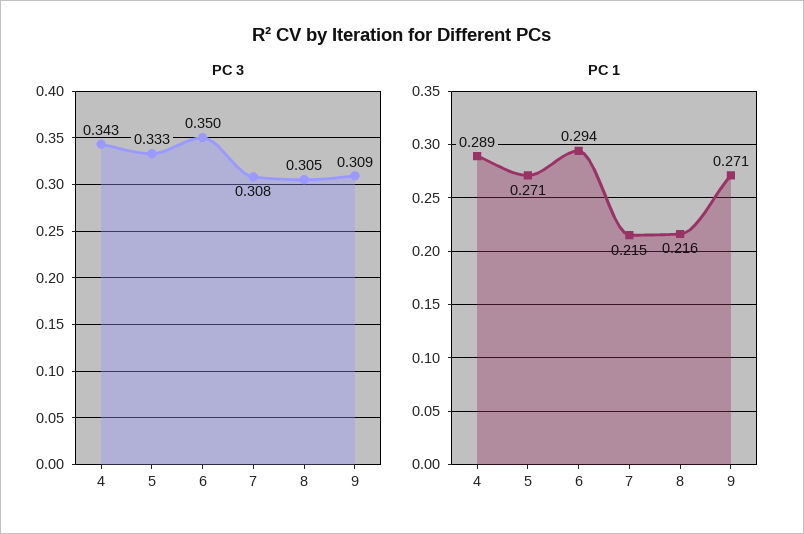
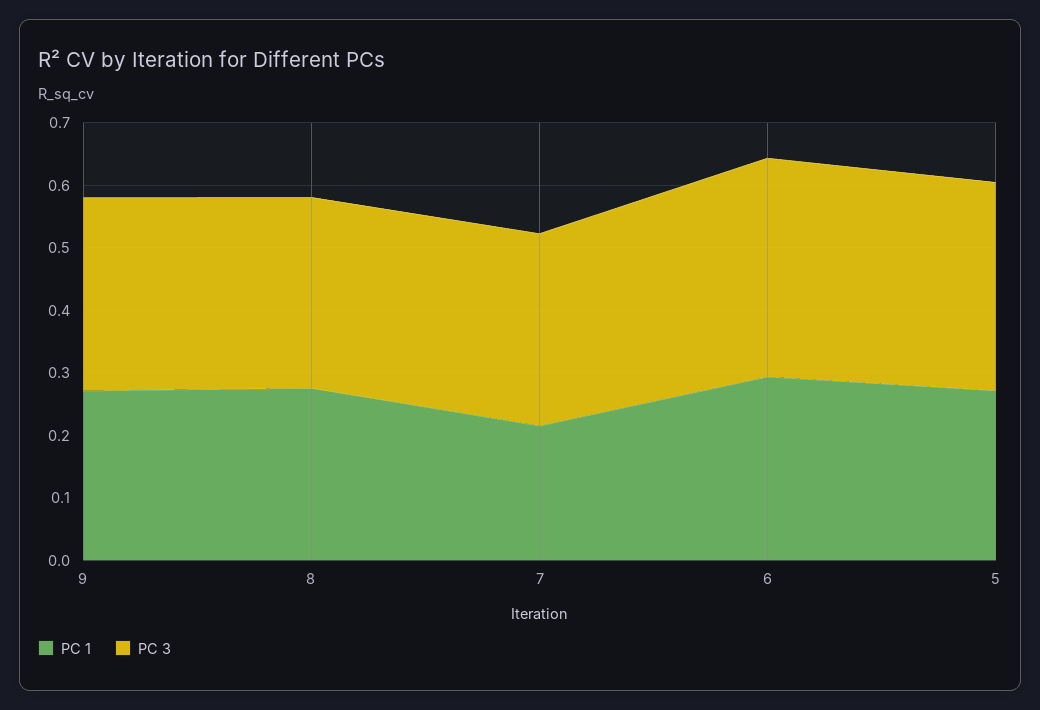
PC 3, 4: 0.343 -> none
PC 1, 4: 0.289 -> none
PC 1, 8: 0.216 -> 0.28

